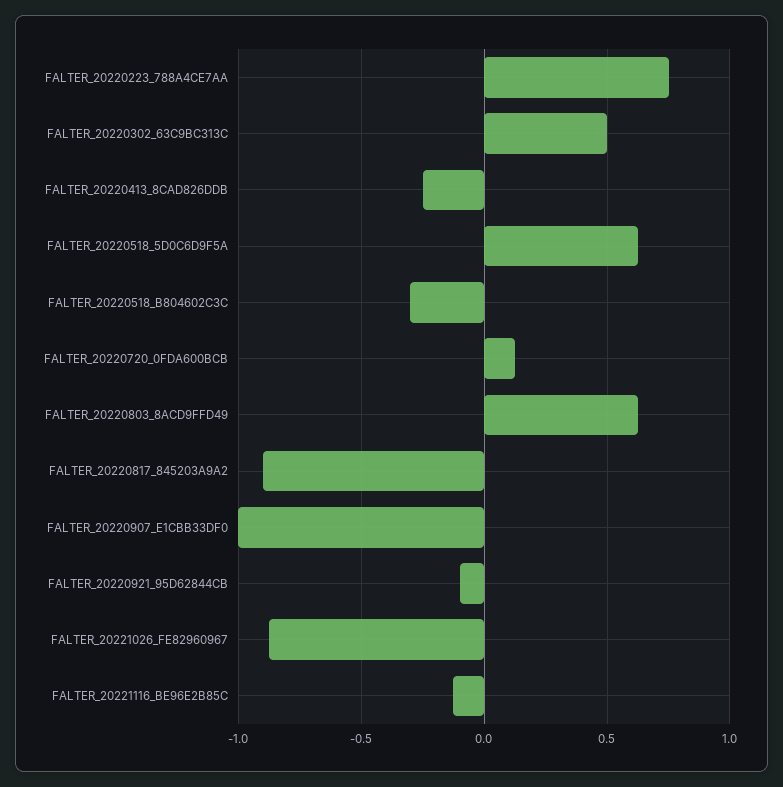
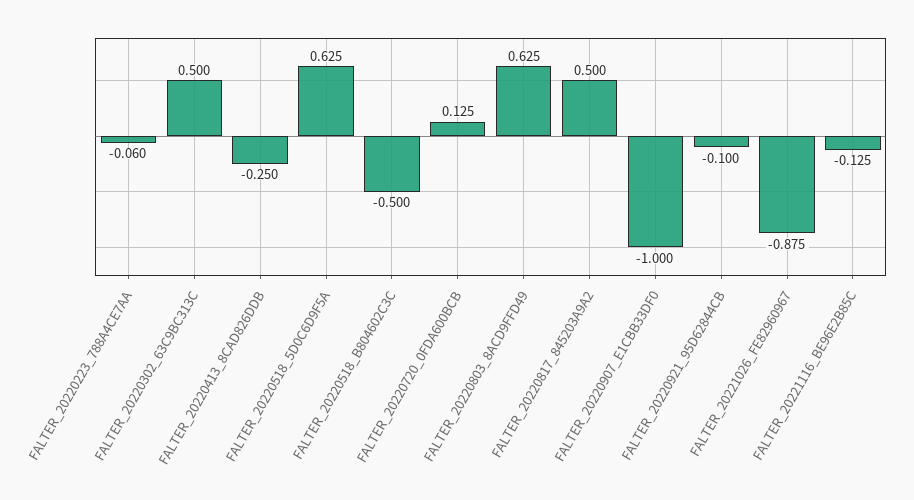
FALTER_20220223_788A4CE7AA: 0.75 -> -0.06
FALTER_20220518_B804602C3C: -0.3 -> -0.5
FALTER_20220817_845203A9A2: -0.9 -> 0.5

